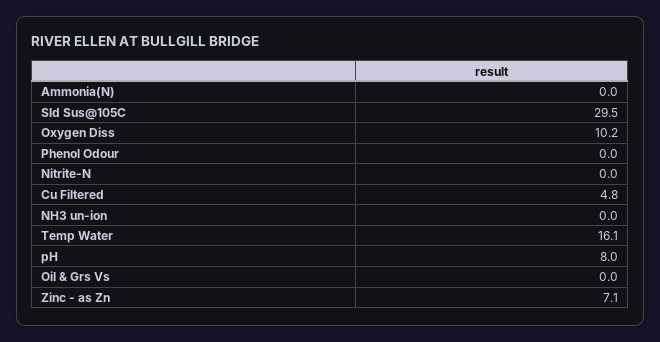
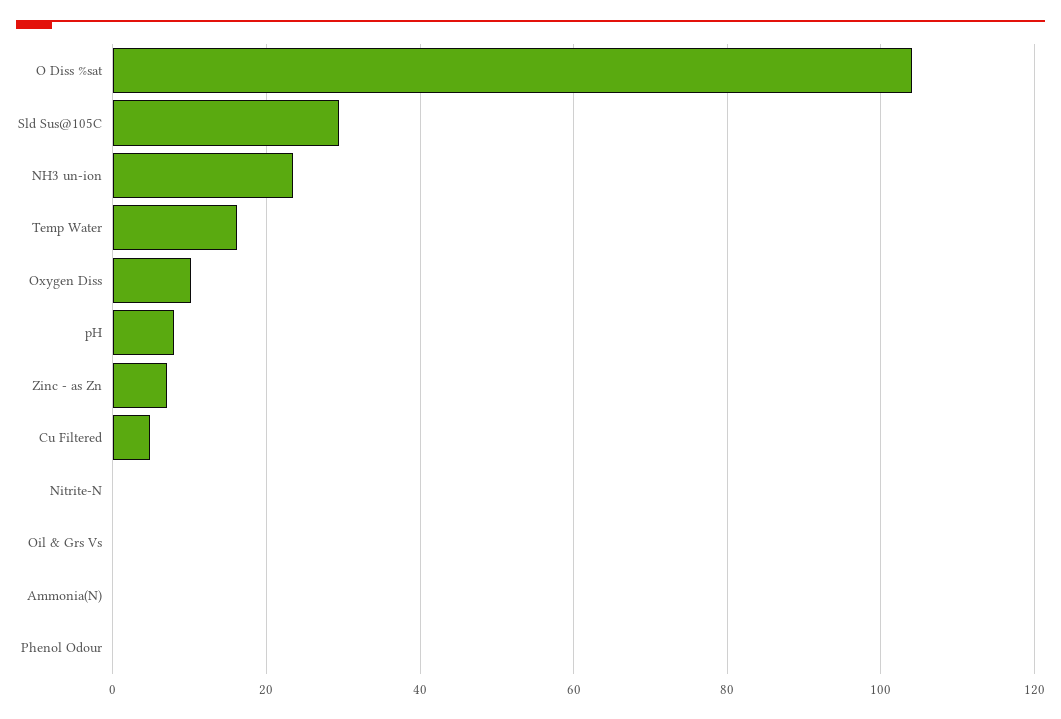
NH3 un-ion: 0 -> 24
O Diss %sat: none -> 104

